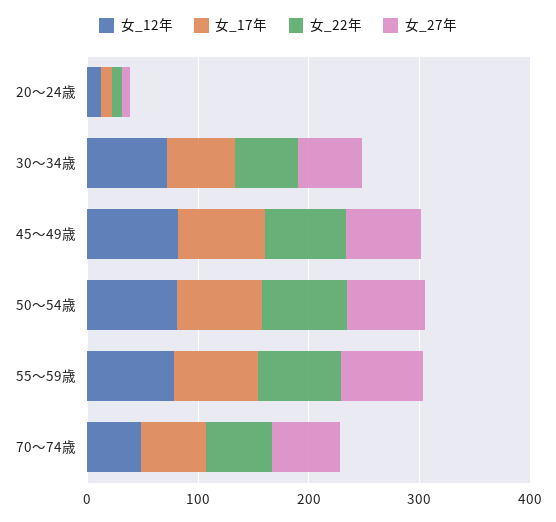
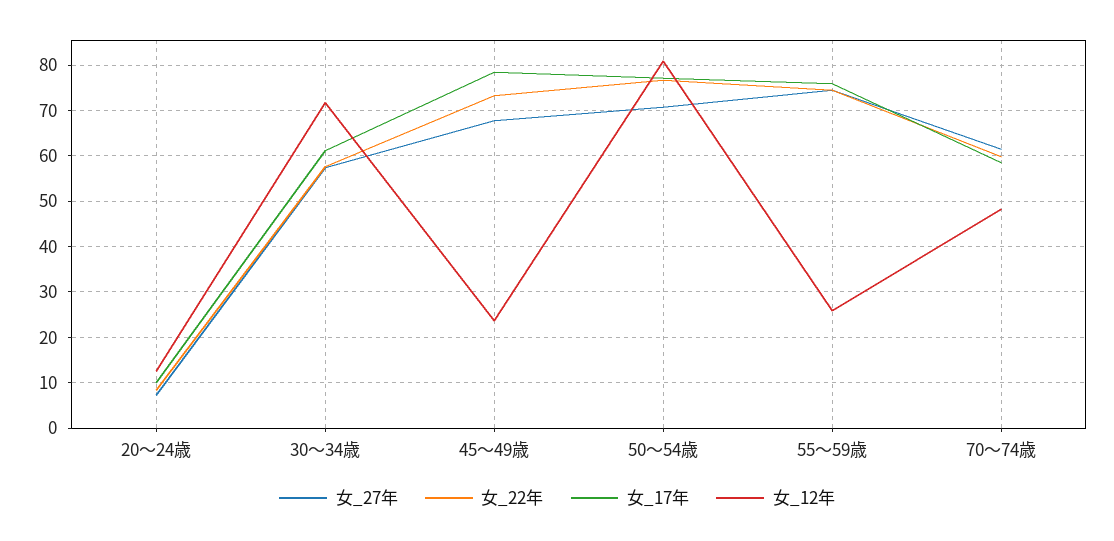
女_12年, 45～49歳: 80 -> 24
女_12年, 55～59歳: 80 -> 26

